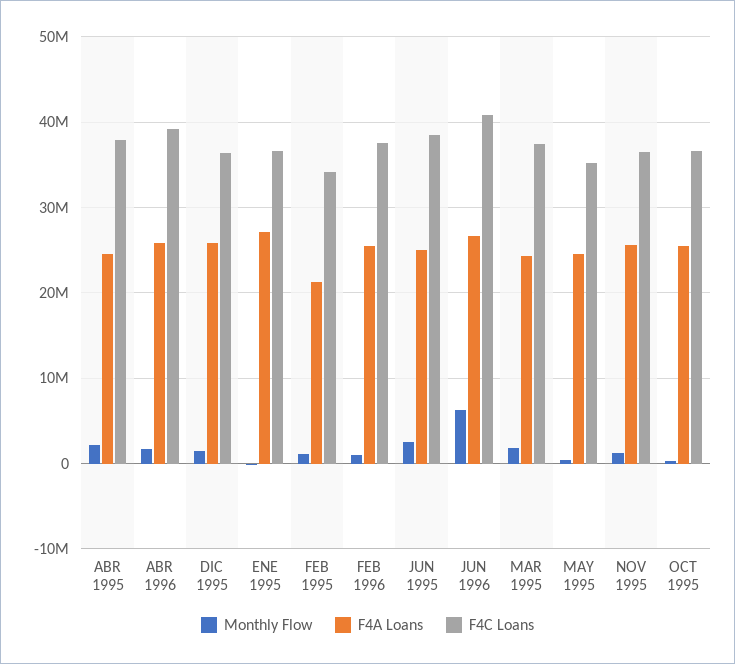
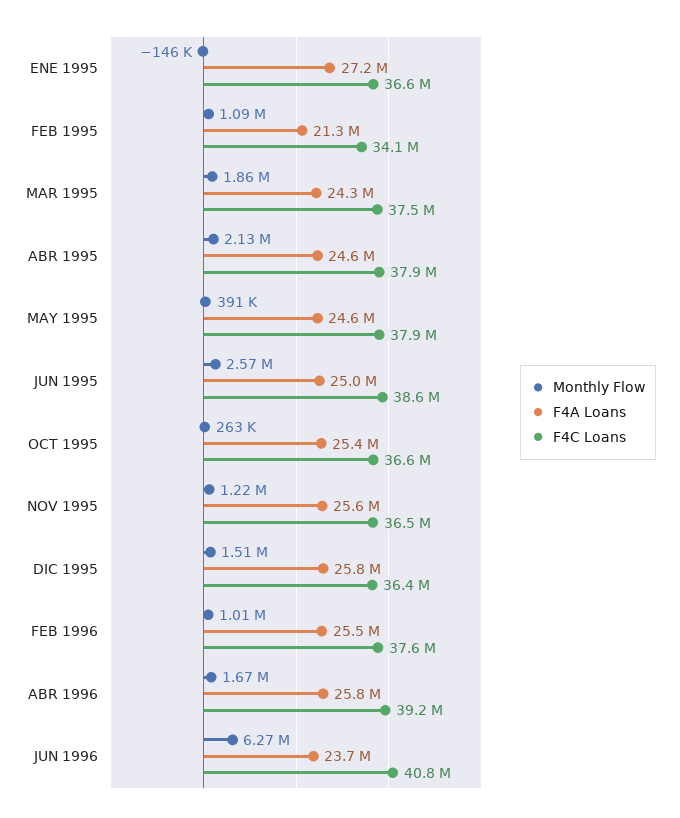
F4A Loans, JUN 1996: 27000000 -> 23700000
F4C Loans, MAY 1995: 35000000 -> 37900000

